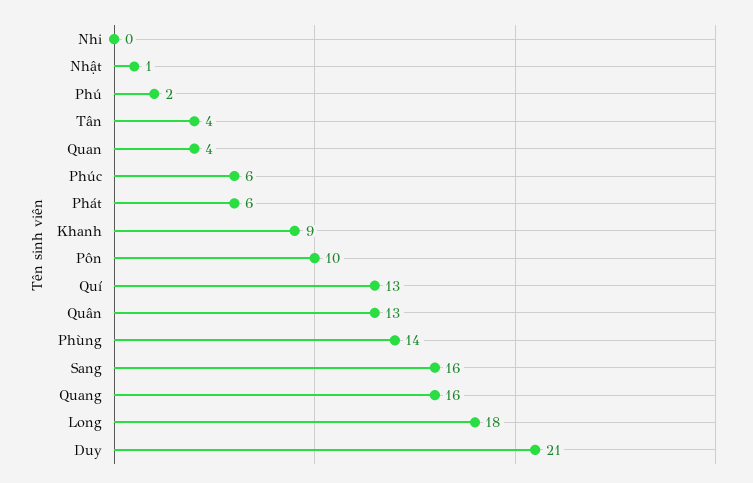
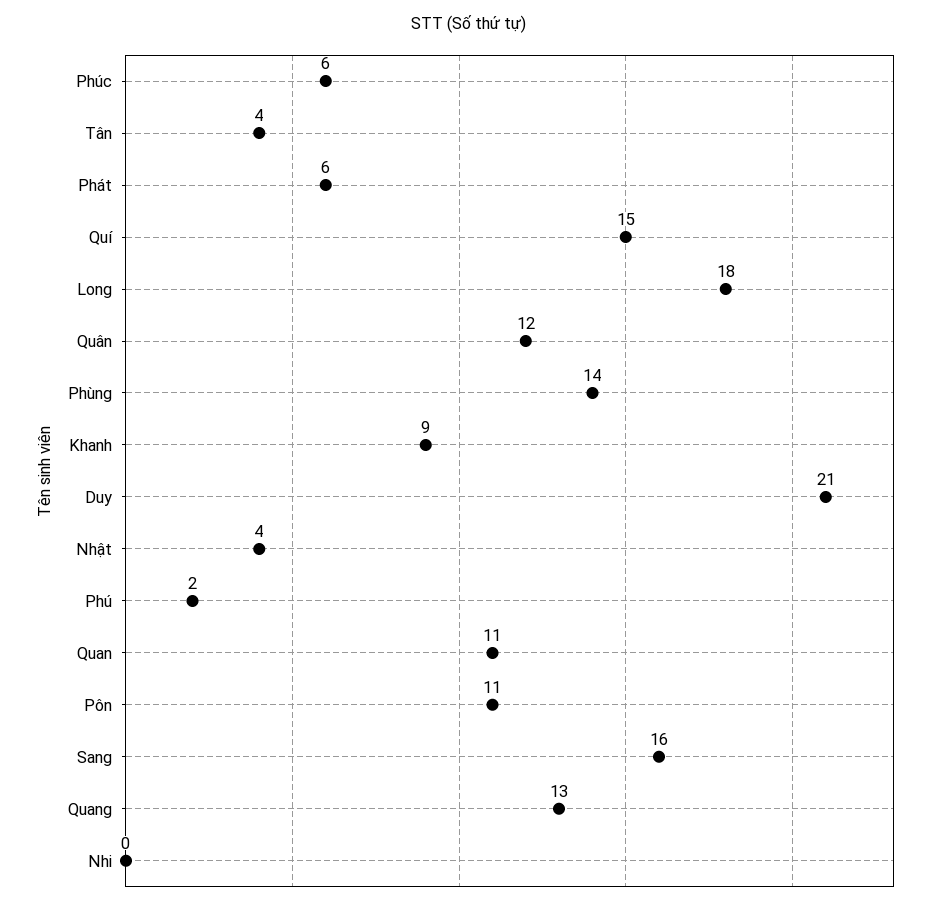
Nhật: 1 -> 4
Quan: 4 -> 11
Pôn: 10 -> 11
Quí: 13 -> 15
Quân: 13 -> 12
Quang: 16 -> 13

